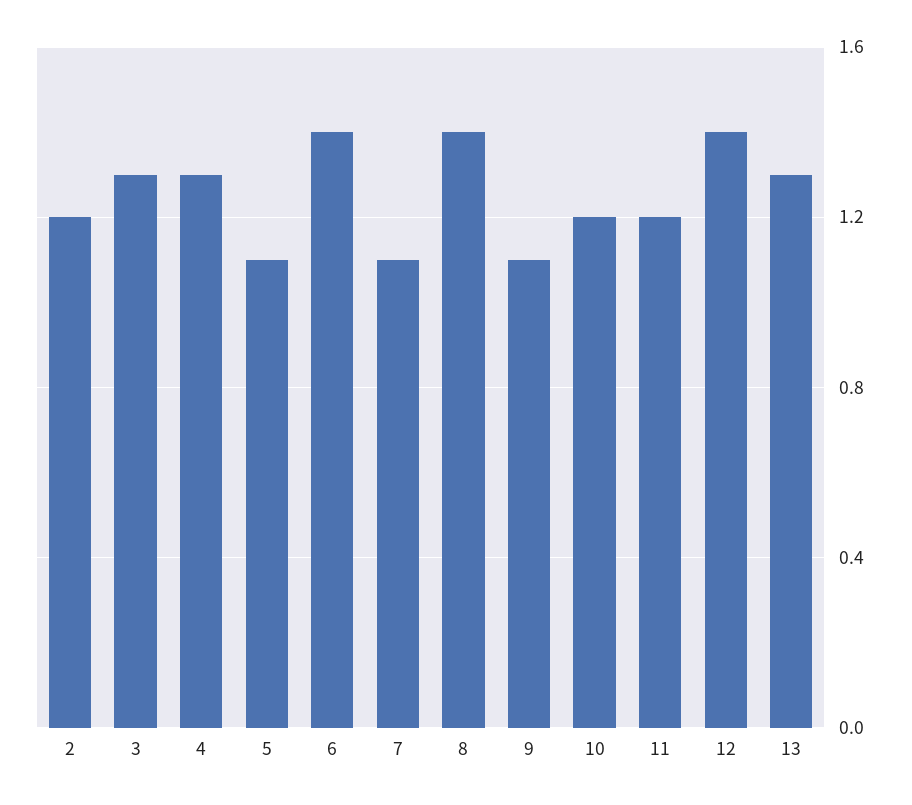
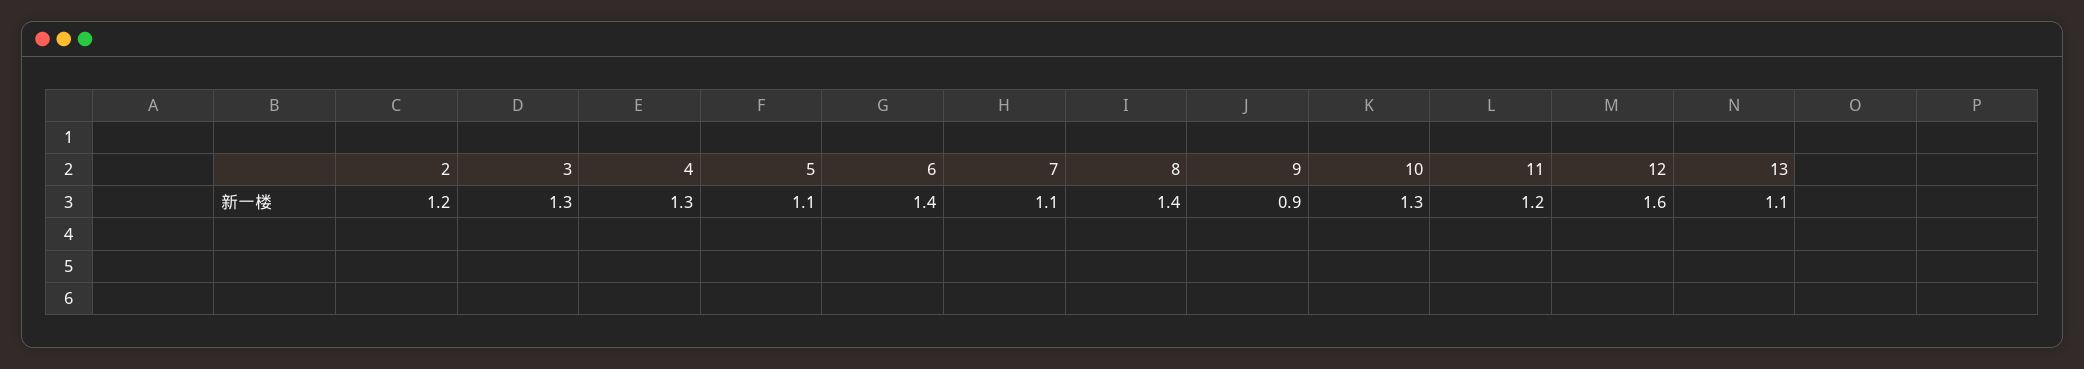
9: 1.1 -> 0.9
10: 1.2 -> 1.3
12: 1.4 -> 1.6
13: 1.3 -> 1.1

